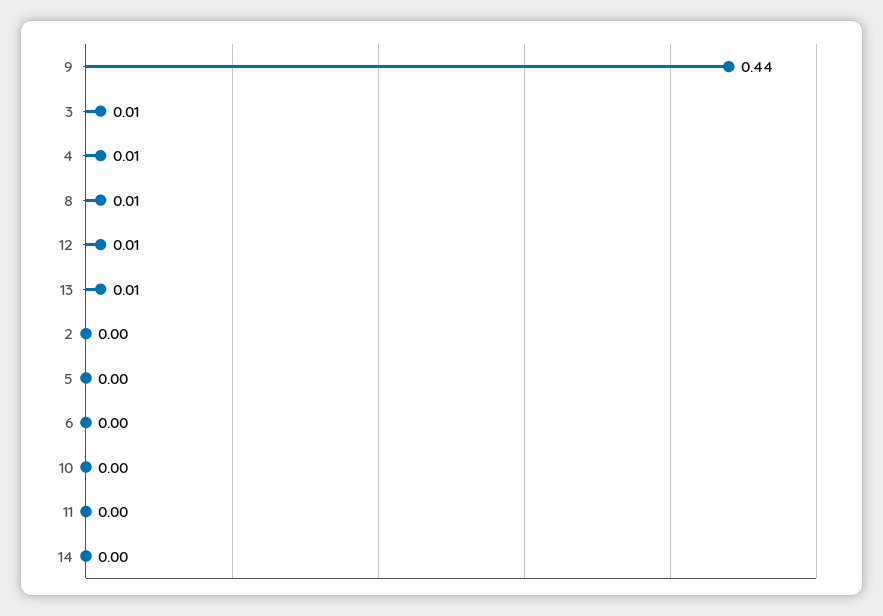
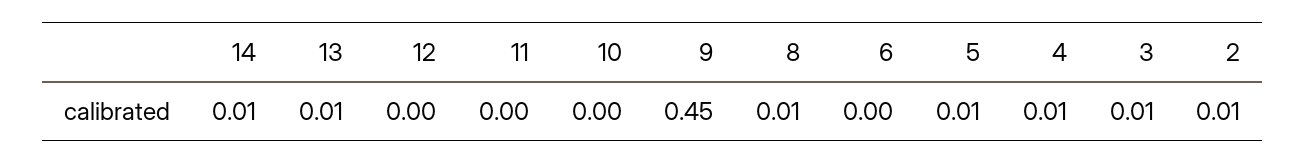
9: 0.44 -> 0.45
12: 0.01 -> 0
2: 0 -> 0.01
5: 0 -> 0.01
14: 0 -> 0.01

